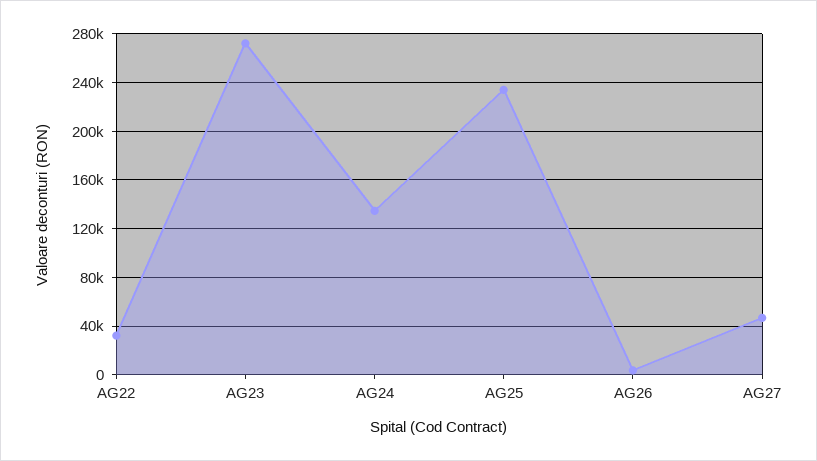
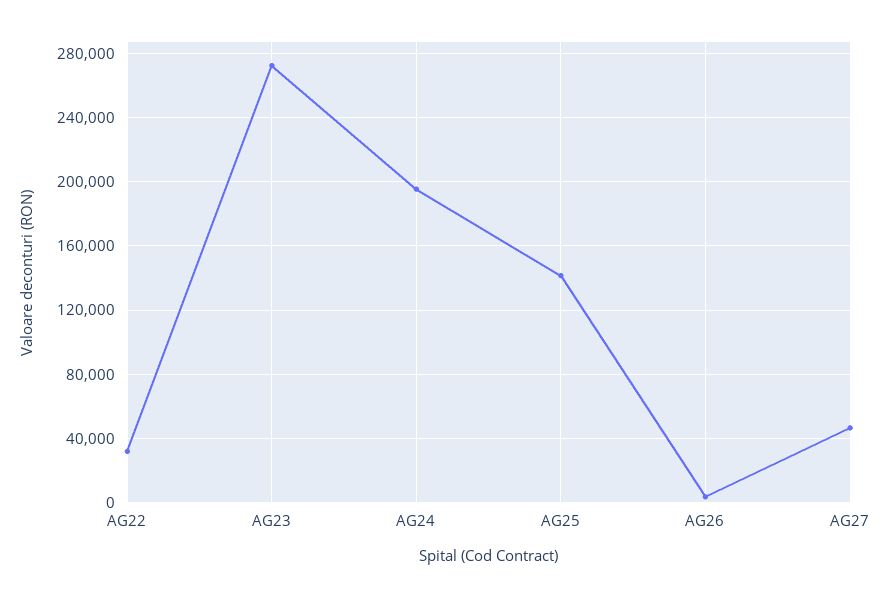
AG24: 135000 -> 195000
AG25: 235000 -> 140000

